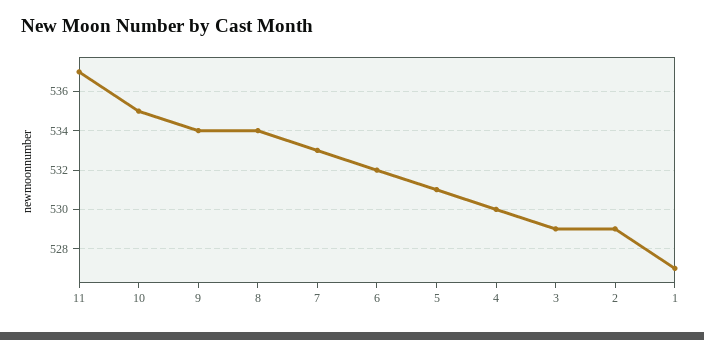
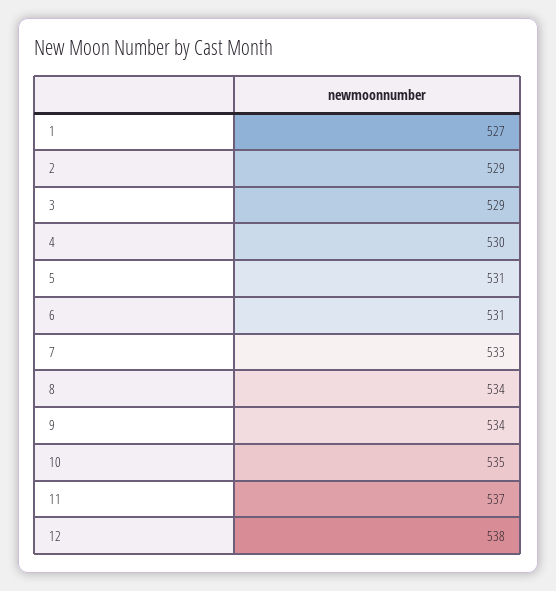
6: 532 -> 531
12: none -> 538

